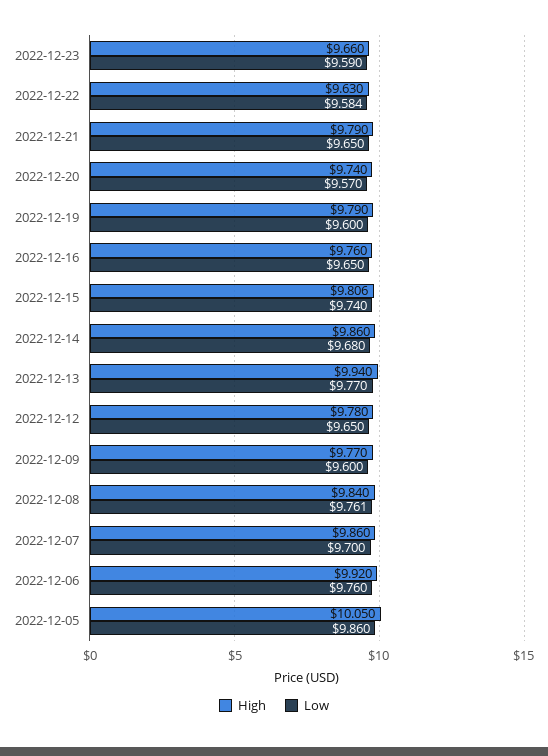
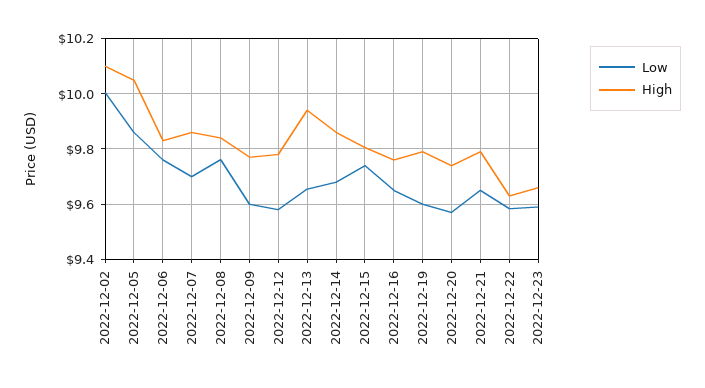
Low, 2022-12-13: 9.77 -> 9.65
Low, 2022-12-12: 9.65 -> 9.575
High, 2022-12-06: 9.92 -> 9.825
Low, 2022-12-02: none -> 10
High, 2022-12-02: none -> 10.1

